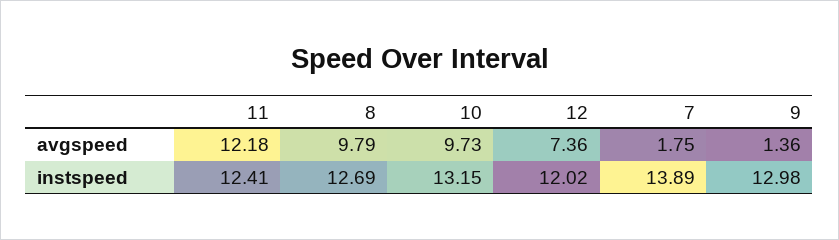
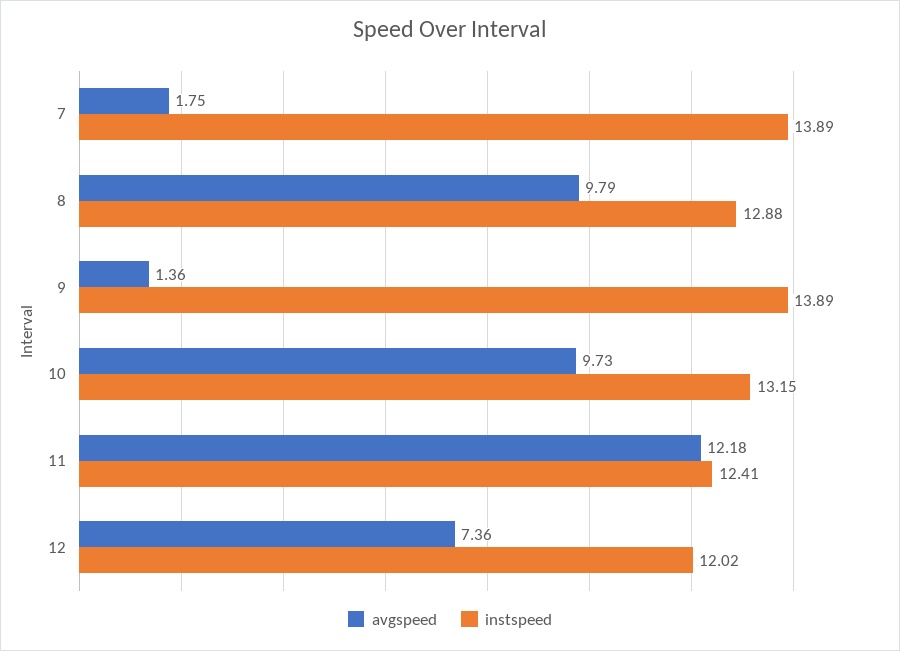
instspeed, 8: 12.69 -> 12.88
instspeed, 9: 12.98 -> 13.89

